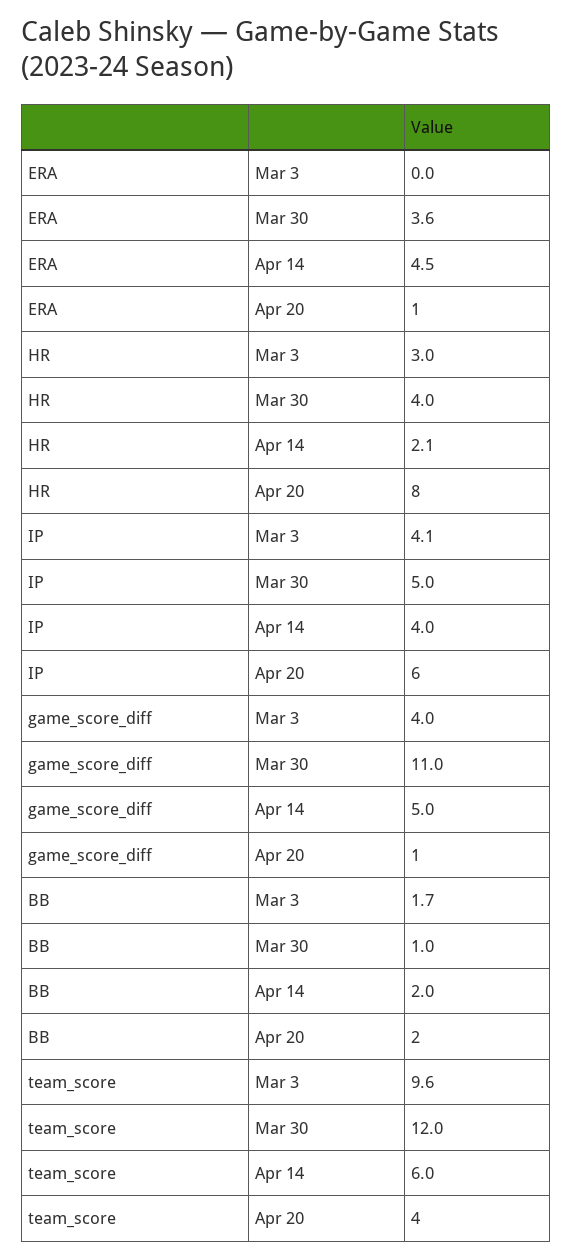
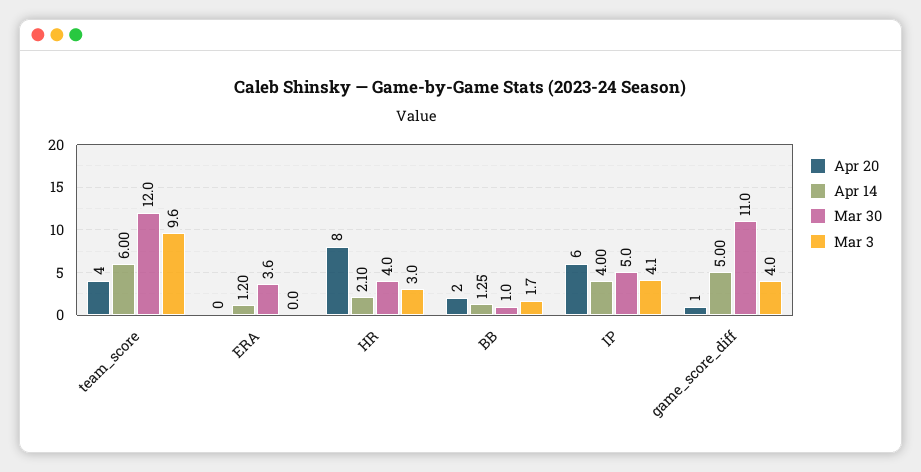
Apr 14, ERA: 4.5 -> 1.2
Apr 20, ERA: 1 -> 0
Apr 14, BB: 2 -> 1.25

